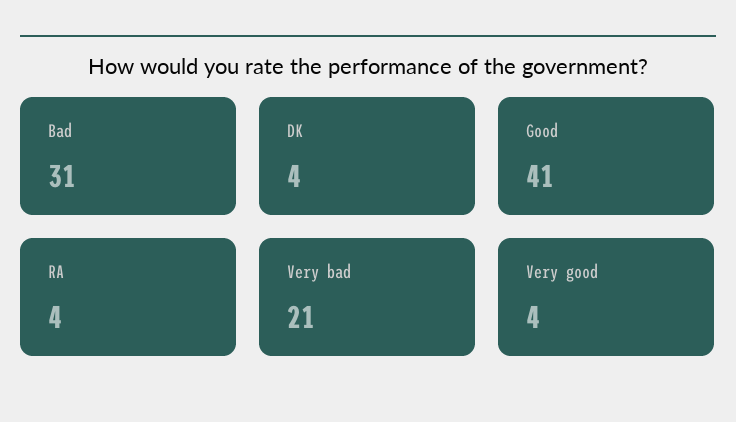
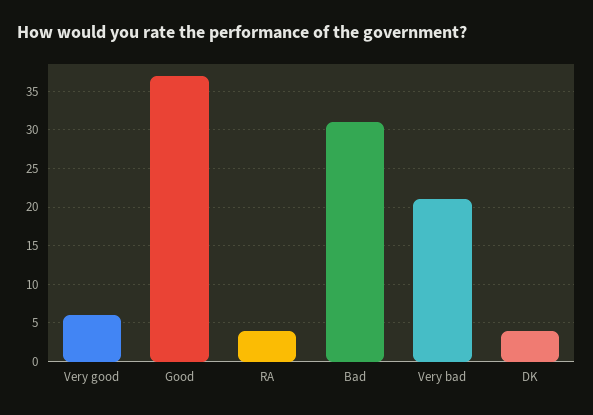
Good: 41 -> 37
Very good: 4 -> 6

